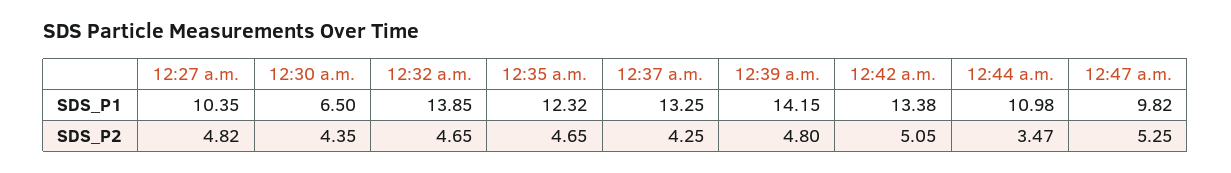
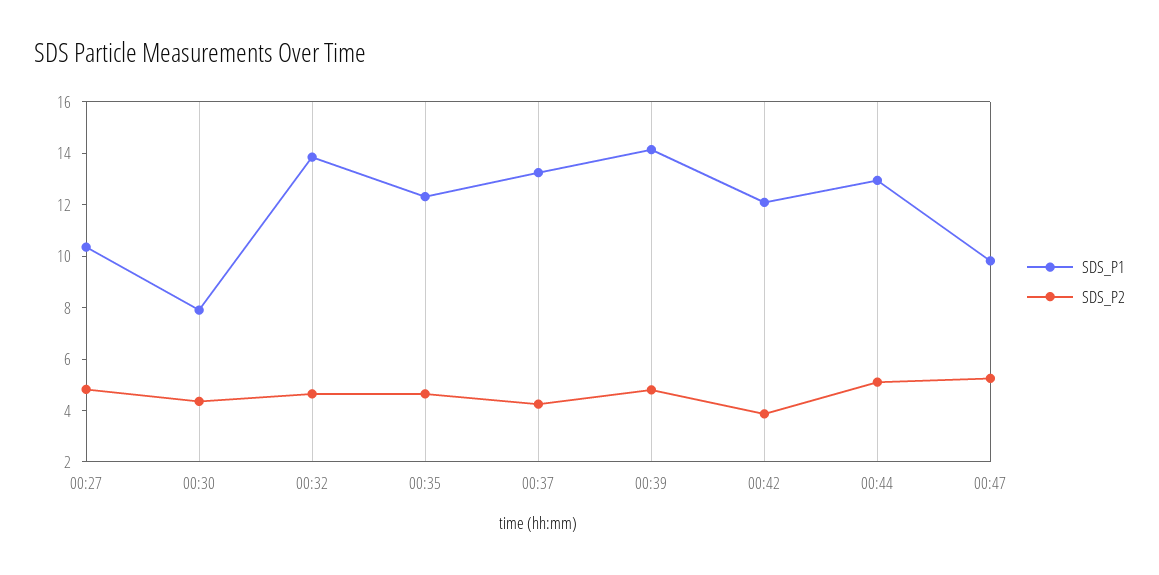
SDS_P1, 12:30 a.m.: 6.5 -> 8
SDS_P1, 12:42 a.m.: 13.38 -> 12
SDS_P1, 12:44 a.m.: 10.98 -> 13
SDS_P2, 12:42 a.m.: 5.05 -> 4
SDS_P2, 12:44 a.m.: 3.47 -> 5

